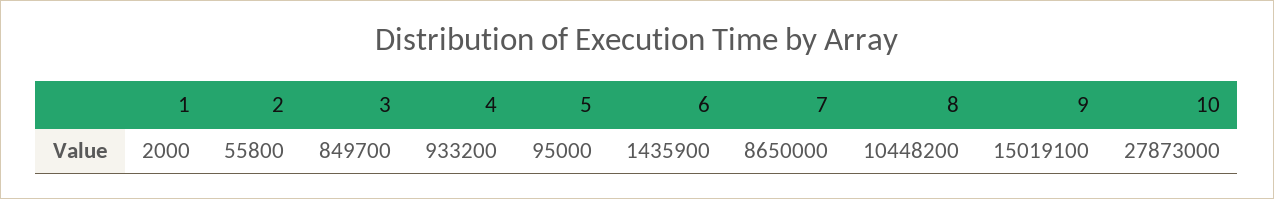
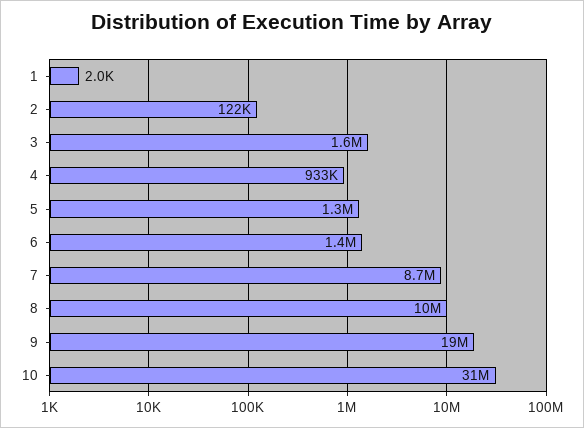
2: 55800 -> 122000
3: 849700 -> 1600000
5: 95000 -> 1300000
9: 15019100 -> 19000000
10: 27873000 -> 31000000

